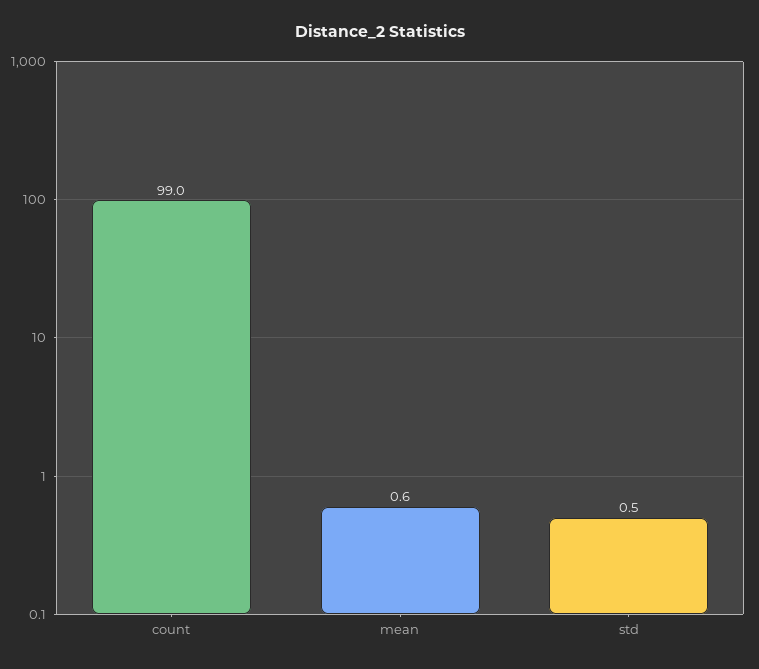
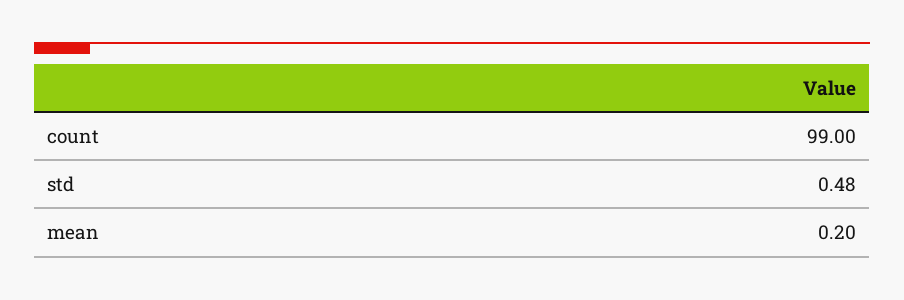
mean: 0.6 -> 0.2

